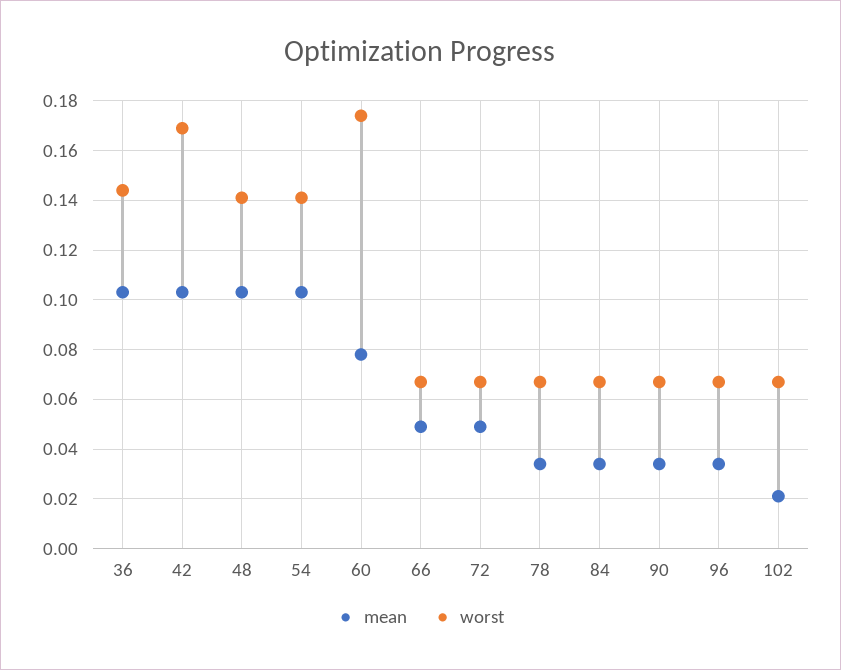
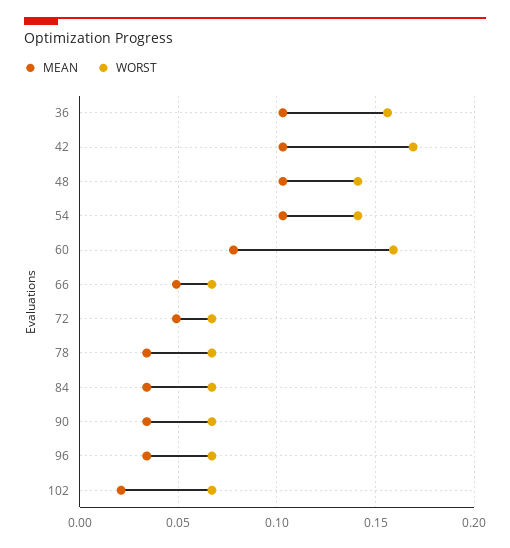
worst, 36: 0.145 -> 0.155
worst, 60: 0.175 -> 0.16

